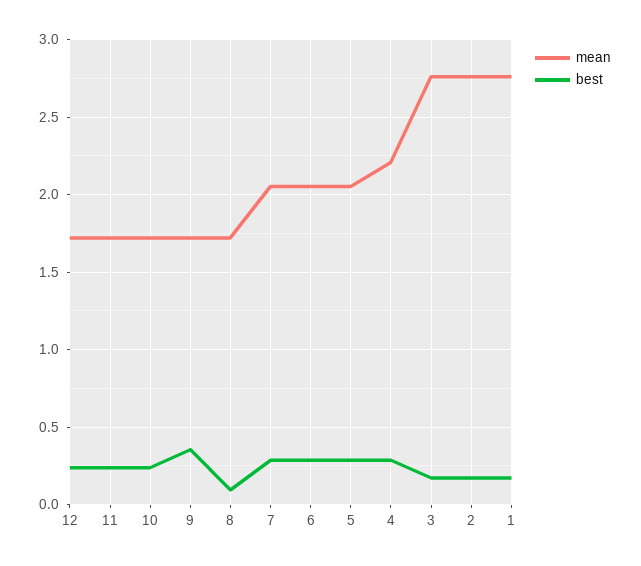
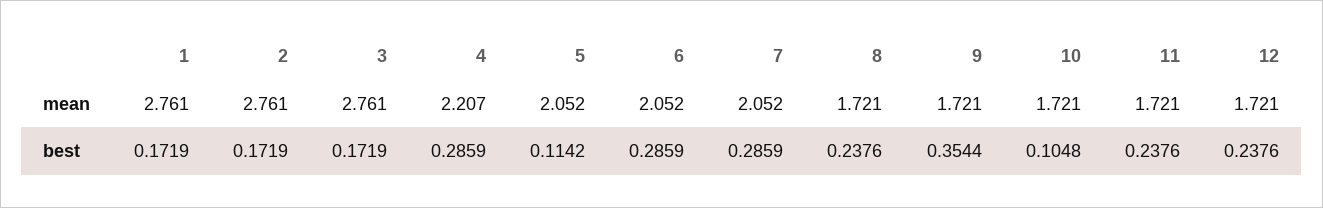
best, 10: 0.25 -> 0.1048
best, 8: 0.1 -> 0.2376
best, 5: 0.3 -> 0.1142

